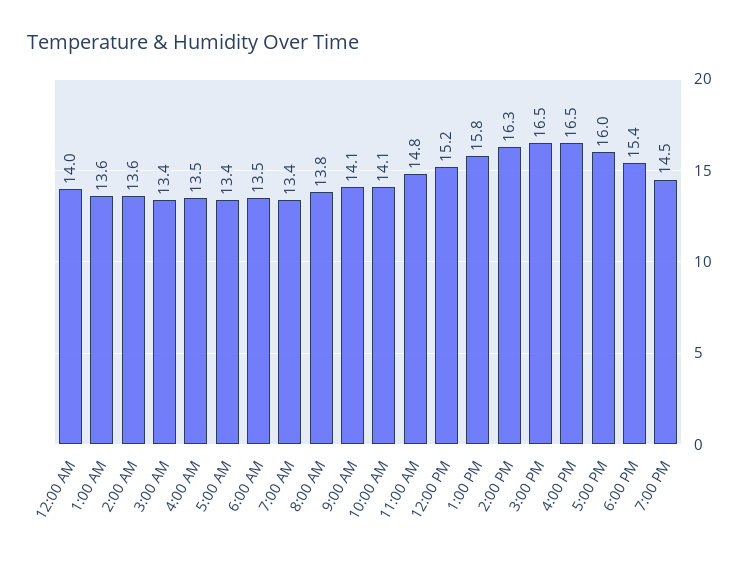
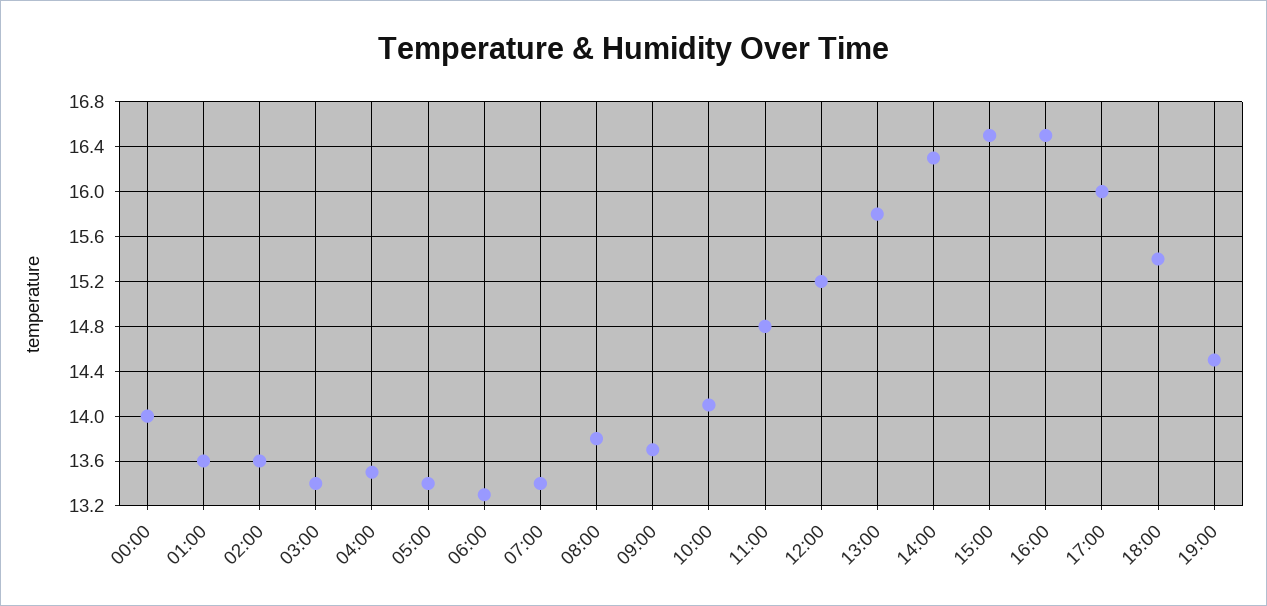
6:00 AM: 13.5 -> 13.3
9:00 AM: 14.1 -> 13.7

